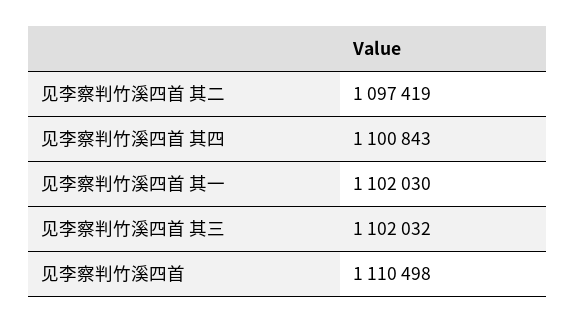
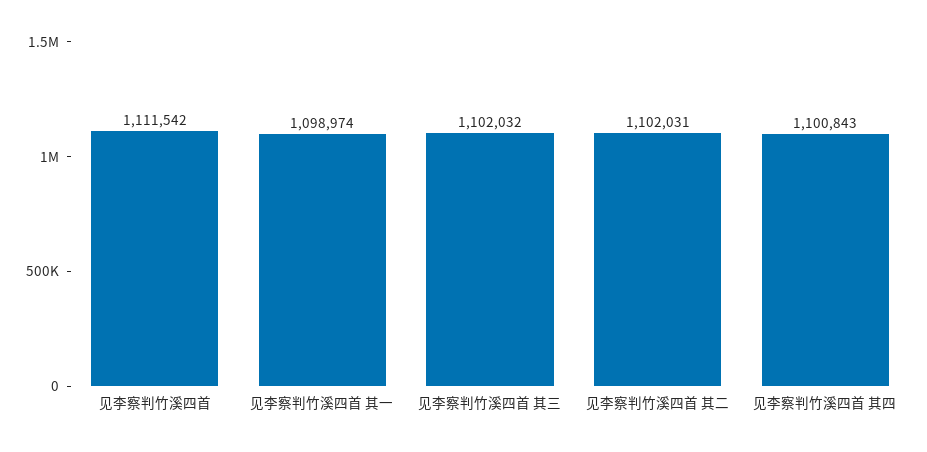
见李察判竹溪四首 其二: 1097419 -> 1102031
见李察判竹溪四首 其一: 1102030 -> 1098974
见李察判竹溪四首: 1110498 -> 1111542

